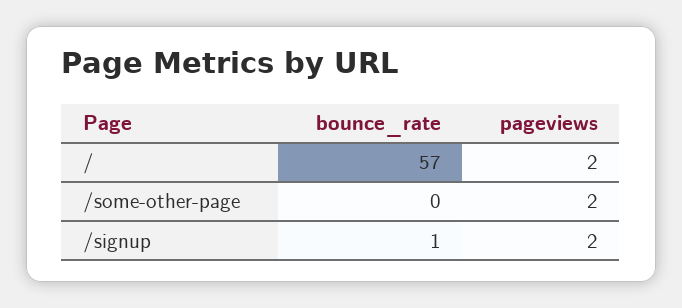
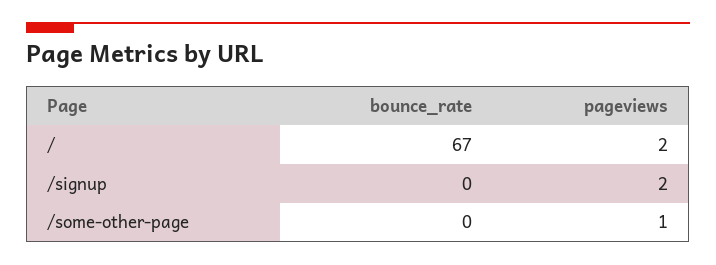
bounce_rate, /: 57 -> 67
pageviews, /some-other-page: 2 -> 1
bounce_rate, /signup: 1 -> 0

